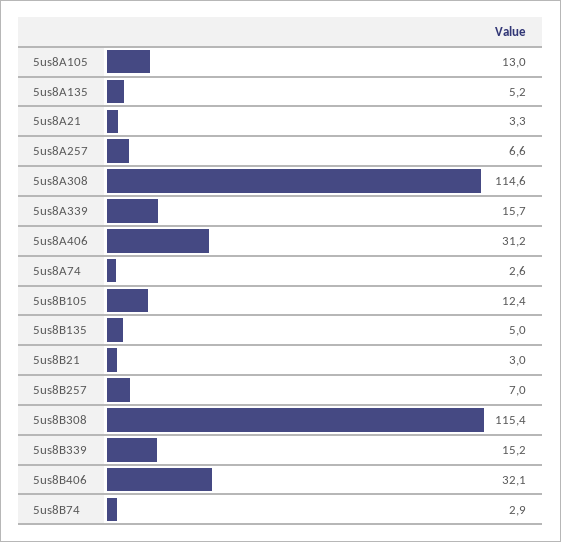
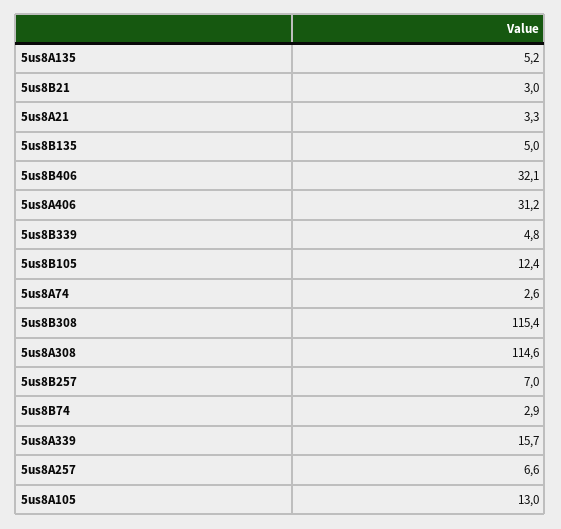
5us8B339: 15.2 -> 4.8

